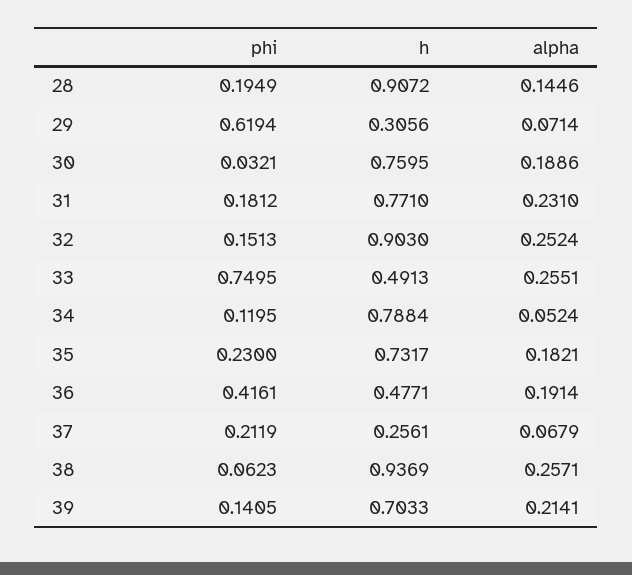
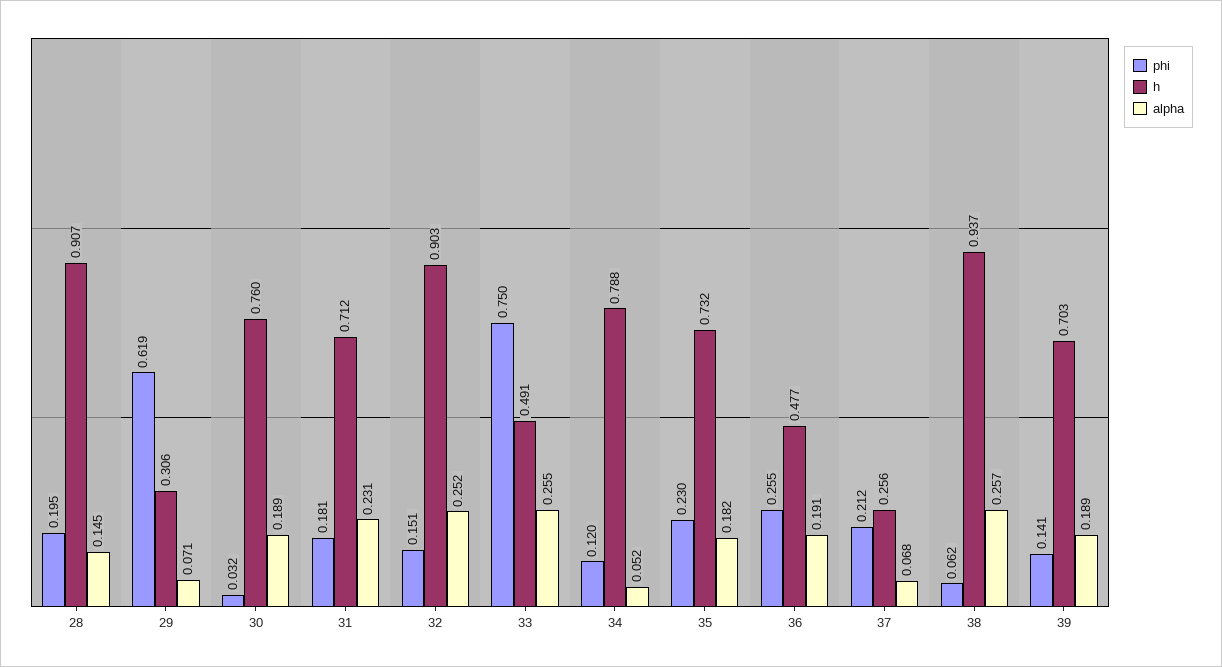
h, 31: 0.771 -> 0.712
phi, 36: 0.4161 -> 0.255
alpha, 39: 0.2141 -> 0.189

